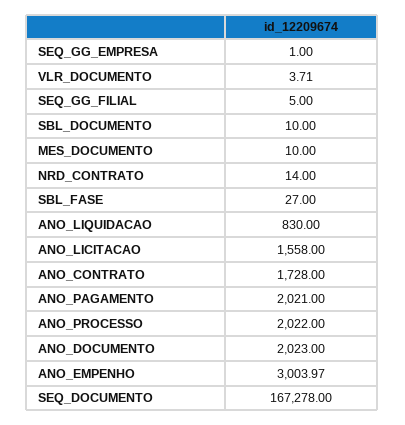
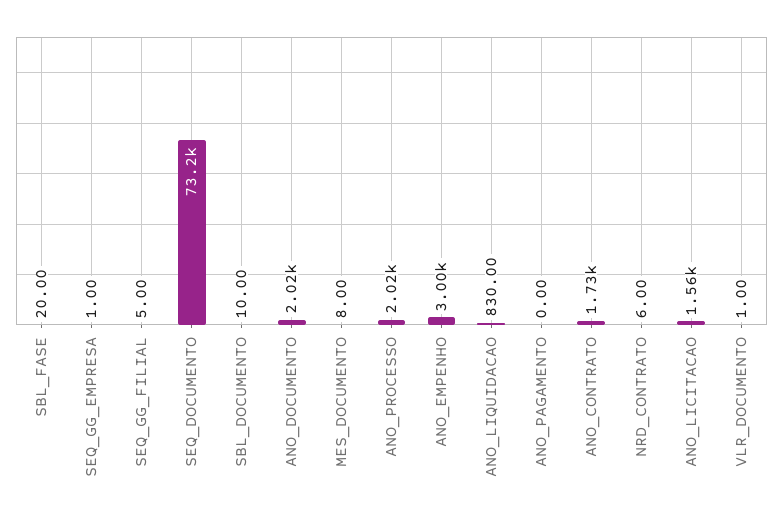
VLR_DOCUMENTO: 3.71 -> 1
MES_DOCUMENTO: 10 -> 8
NRD_CONTRATO: 14 -> 6
SBL_FASE: 27 -> 20
ANO_PAGAMENTO: 2021 -> 0
SEQ_DOCUMENTO: 167278 -> 73200

